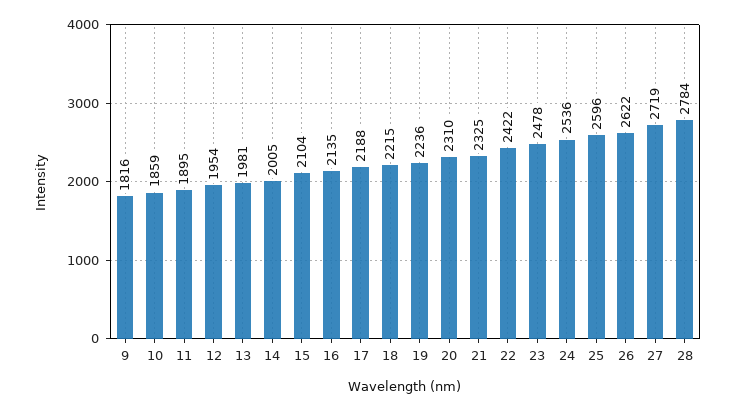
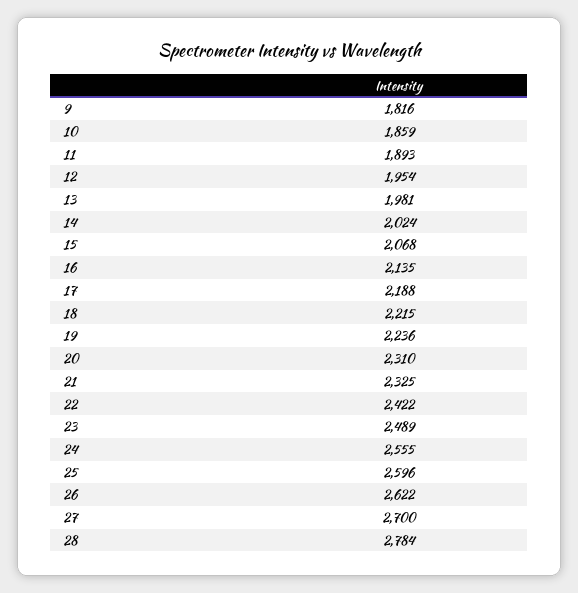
11: 1895 -> 1893
14: 2005 -> 2024
15: 2104 -> 2068
23: 2478 -> 2489
24: 2536 -> 2555
27: 2719 -> 2700

